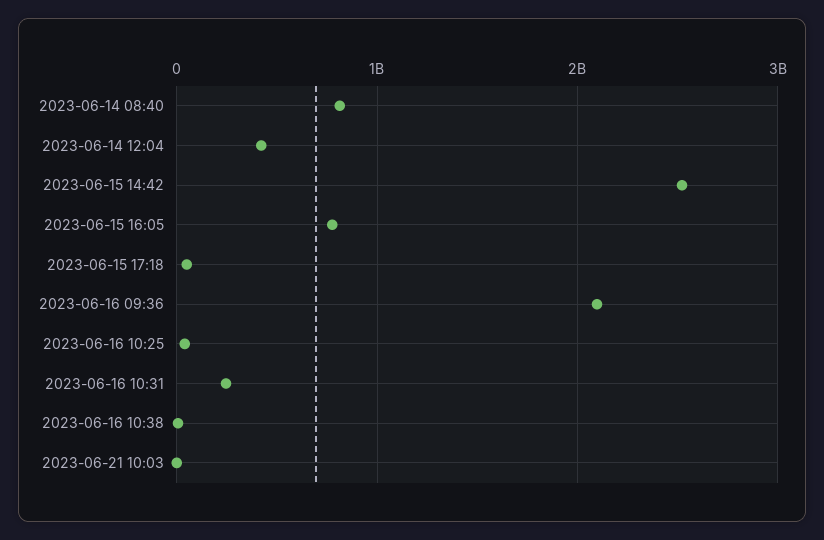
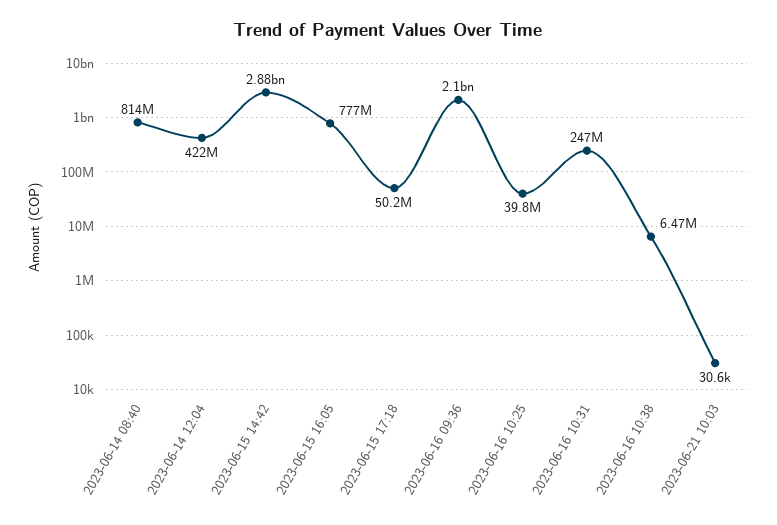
2023-06-15 14:42: 2500000000 -> 2880000000

